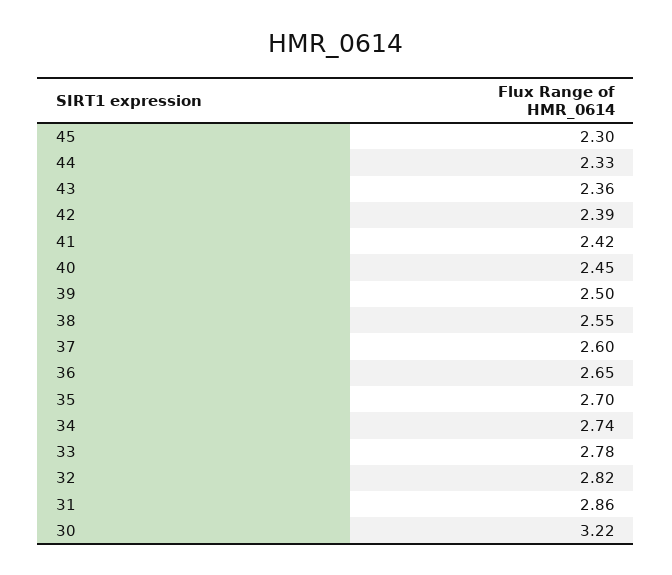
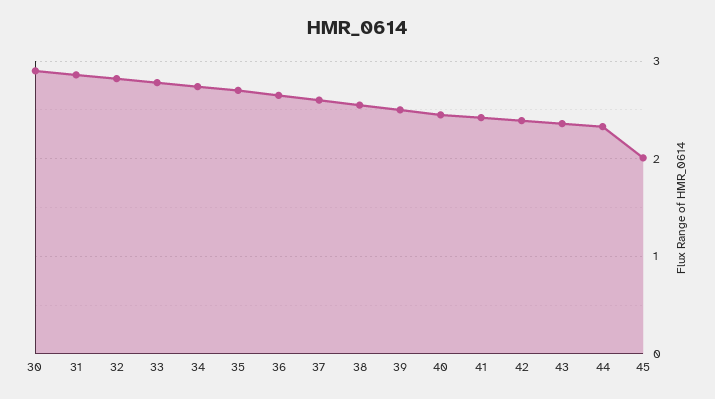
45: 2.3 -> 2
30: 3.22 -> 2.9

